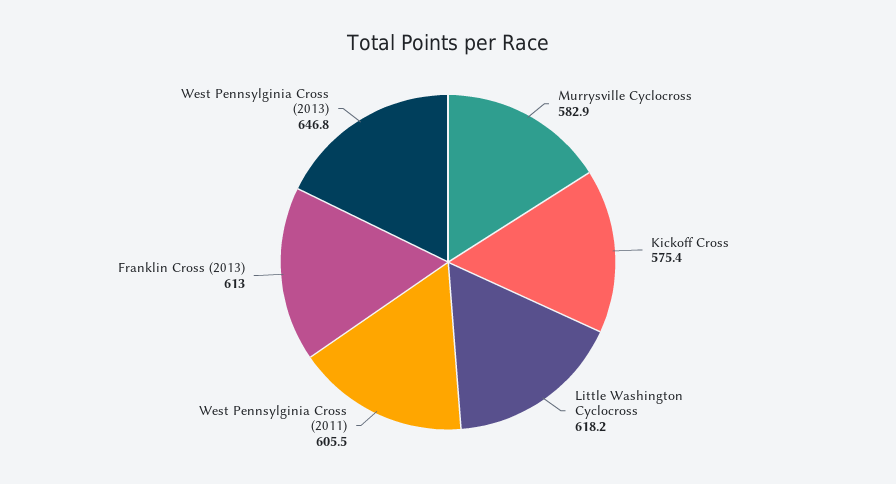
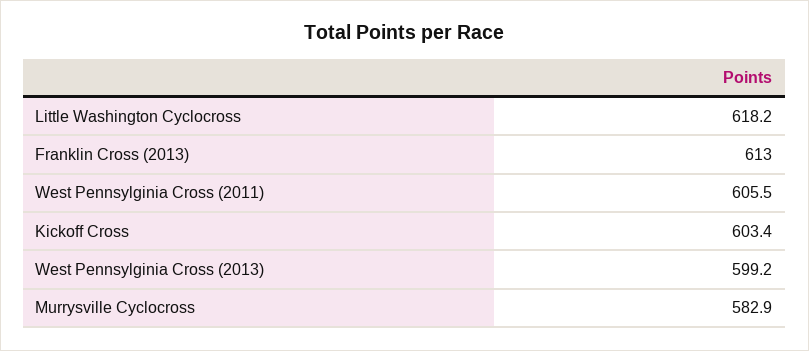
Kickoff Cross: 575.4 -> 603.4
West Pennsylginia Cross (2013): 646.8 -> 599.2

